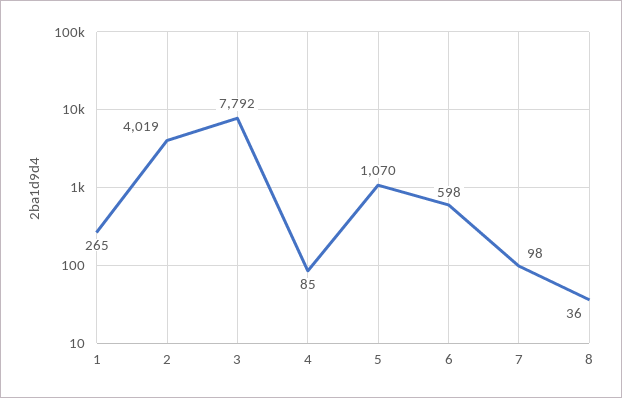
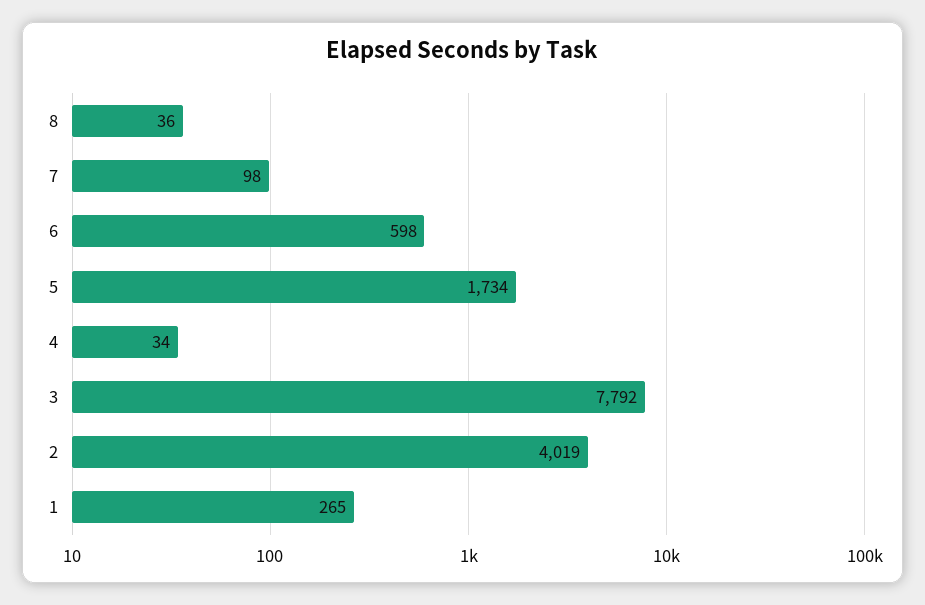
4: 85 -> 34
5: 1070 -> 1734

